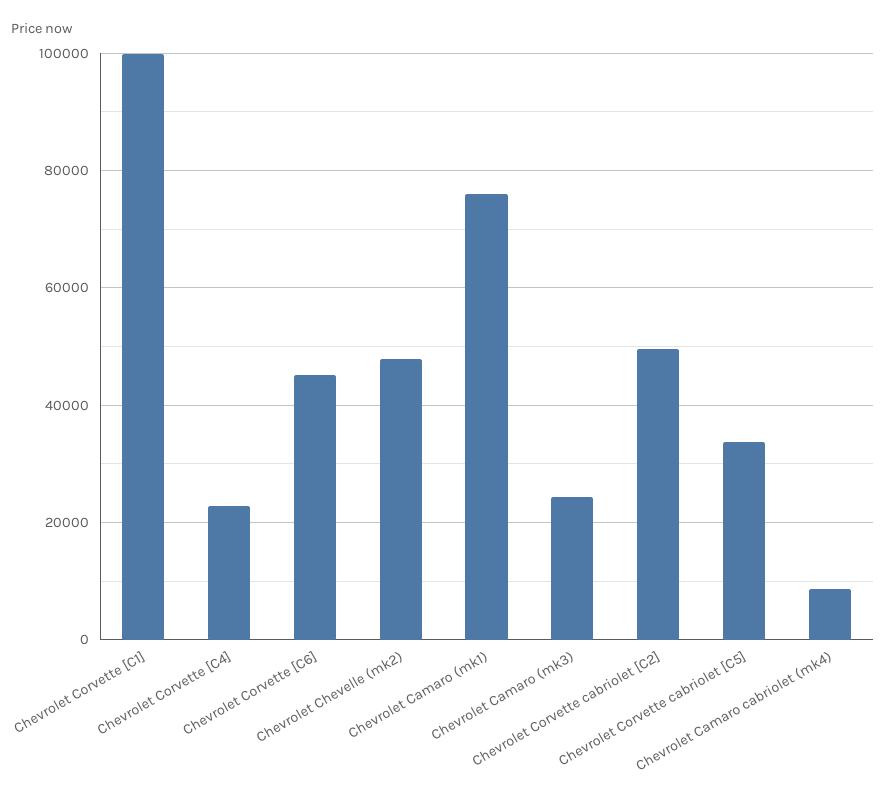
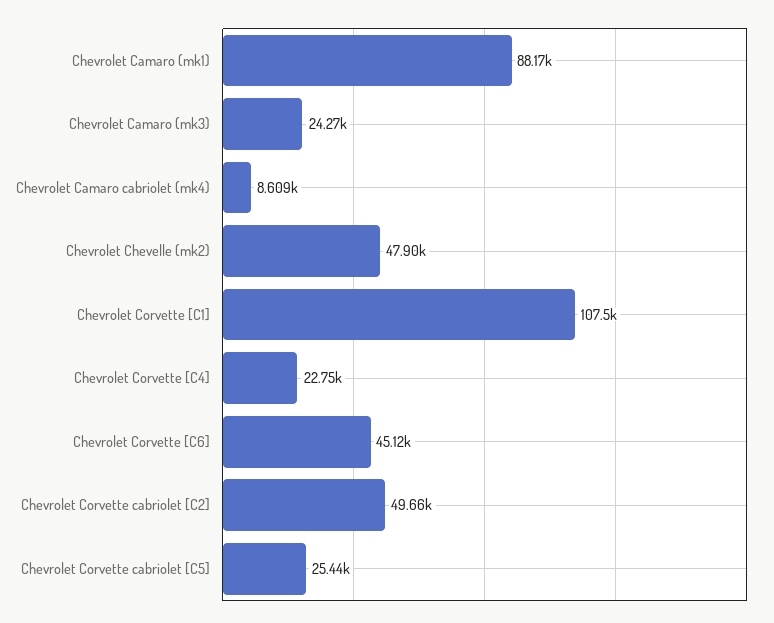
Chevrolet Corvette [C1]: 100000 -> 107500
Chevrolet Camaro (mk1): 76000 -> 88170
Chevrolet Corvette cabriolet [C5]: 34000 -> 25440

